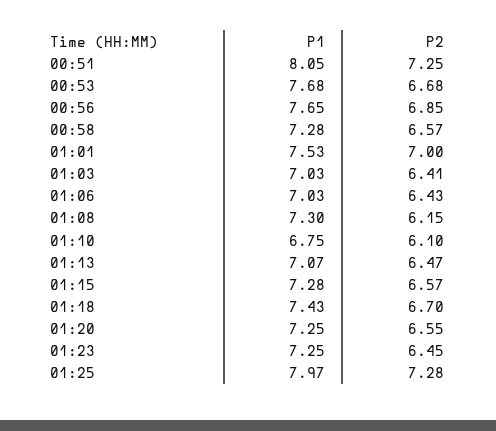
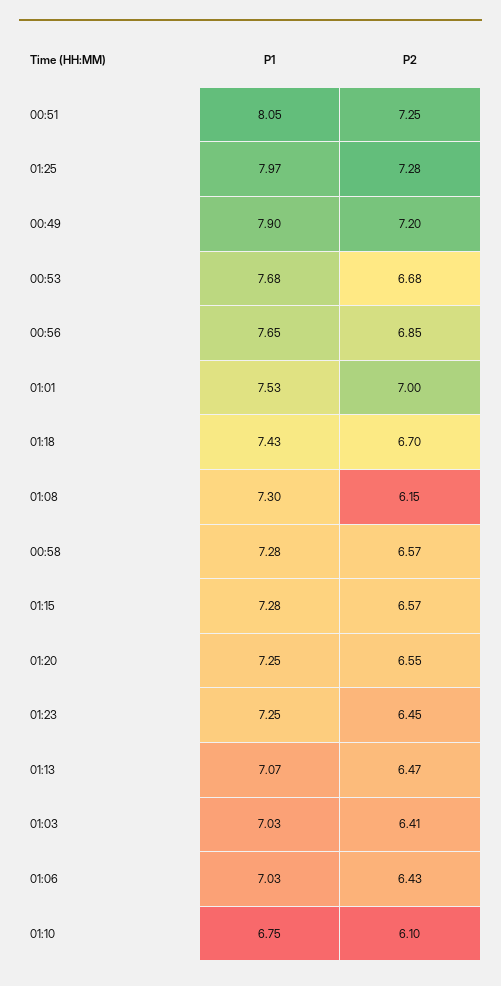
P1, 00:49: none -> 7.9
P2, 00:49: none -> 7.2

